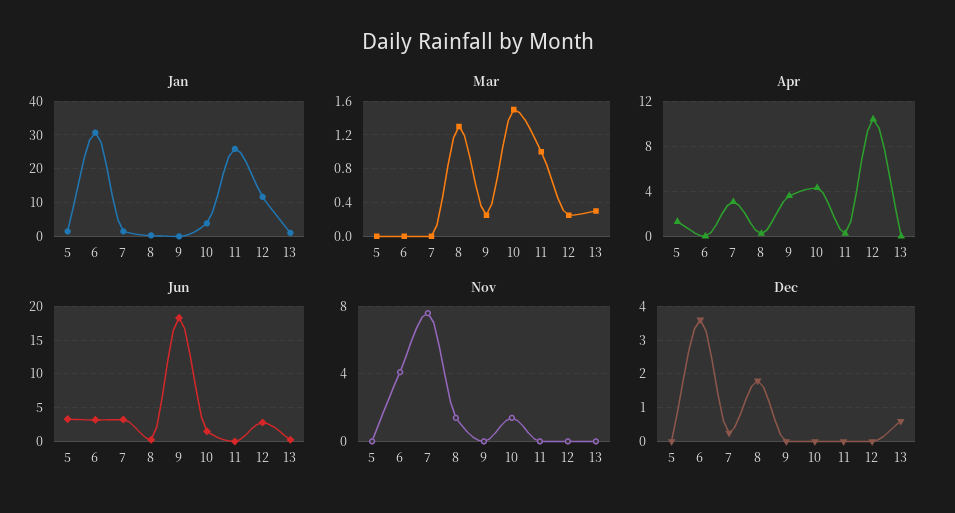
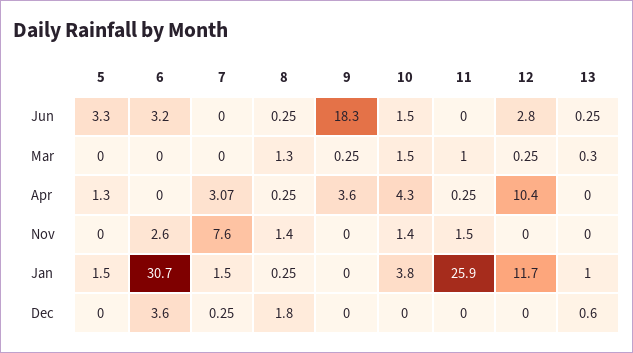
Jun, 7: 3 -> 0
Nov, 6: 4 -> 2.6
Nov, 11: 0 -> 1.5

